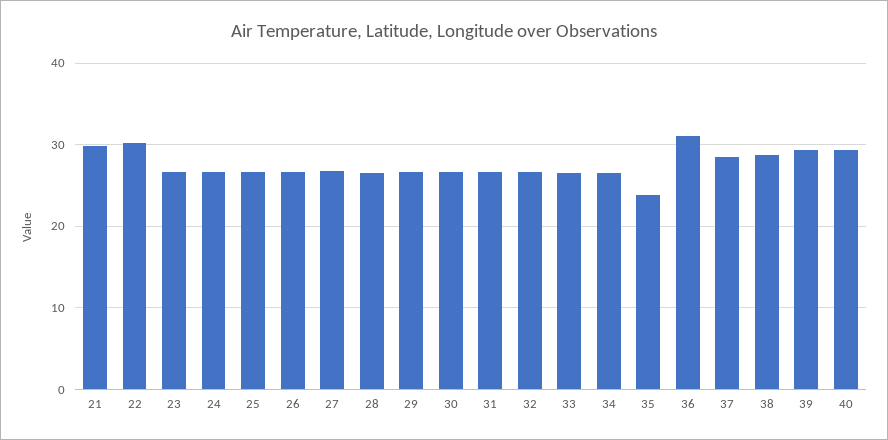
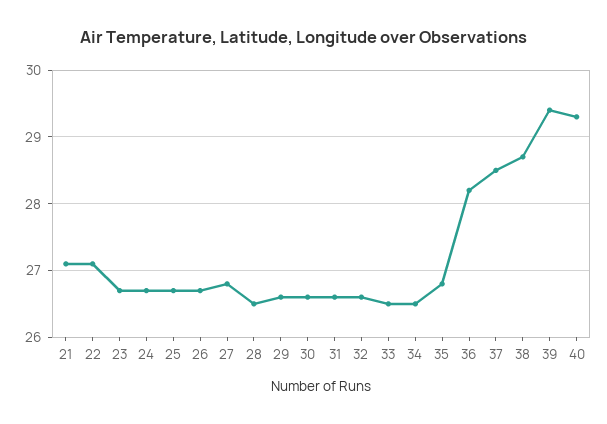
21: 30 -> 27.1
22: 30 -> 27.1
35: 24 -> 26.8
36: 31 -> 28.2

